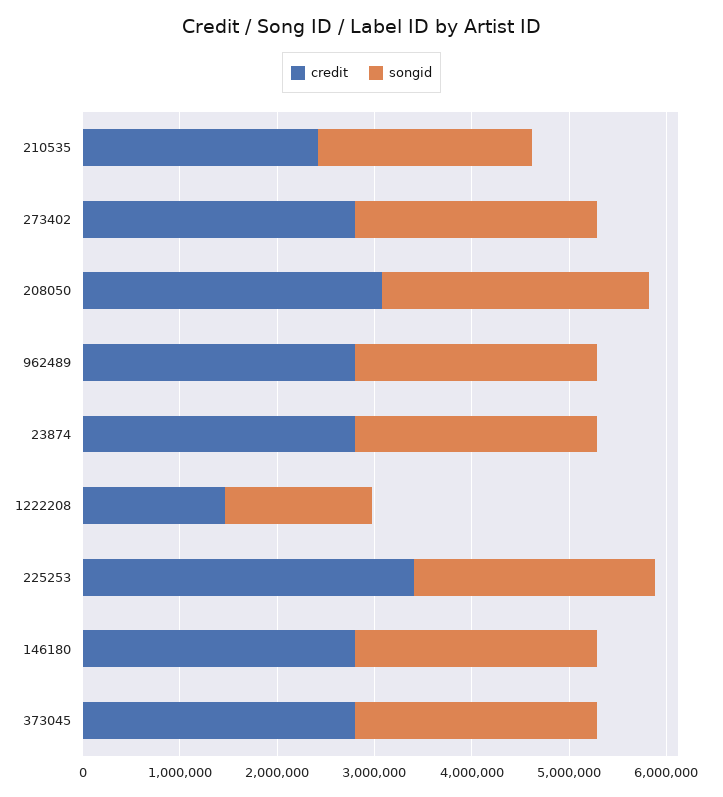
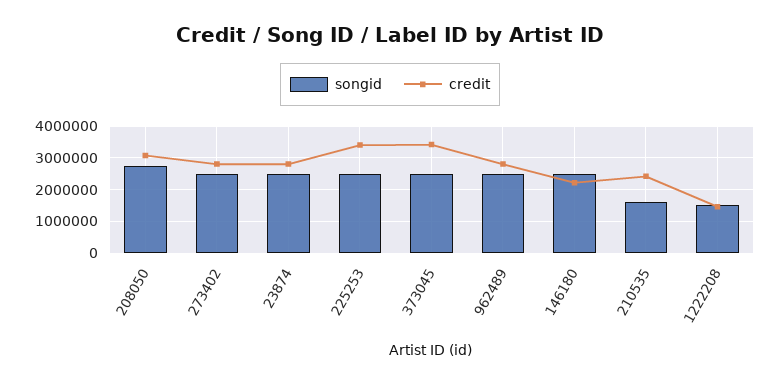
songid, 210535: 2200000 -> 1600000
credit, 146180: 2800000 -> 2200000
credit, 373045: 2800000 -> 3400000

